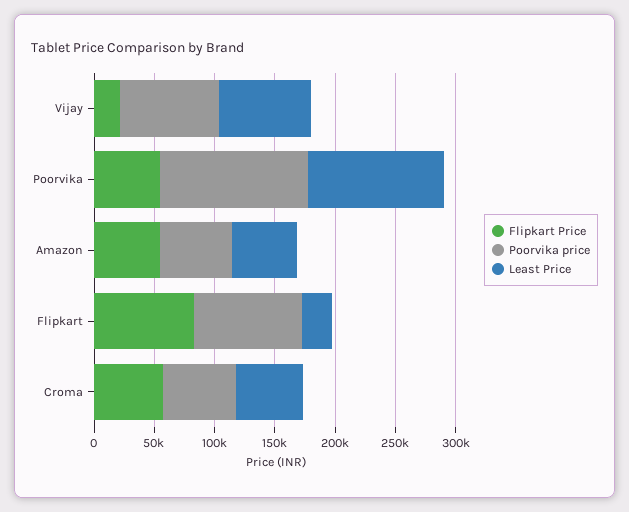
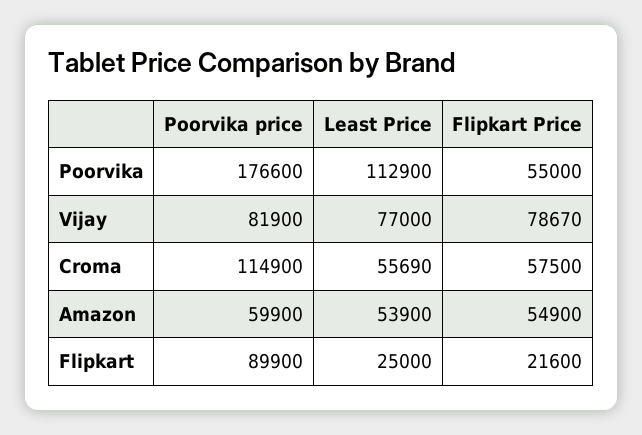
Flipkart Price, Vijay: 20000 -> 78670
Poorvika price, Poorvika: 120000 -> 176600
Flipkart Price, Flipkart: 80000 -> 21600
Poorvika price, Croma: 60000 -> 114900

